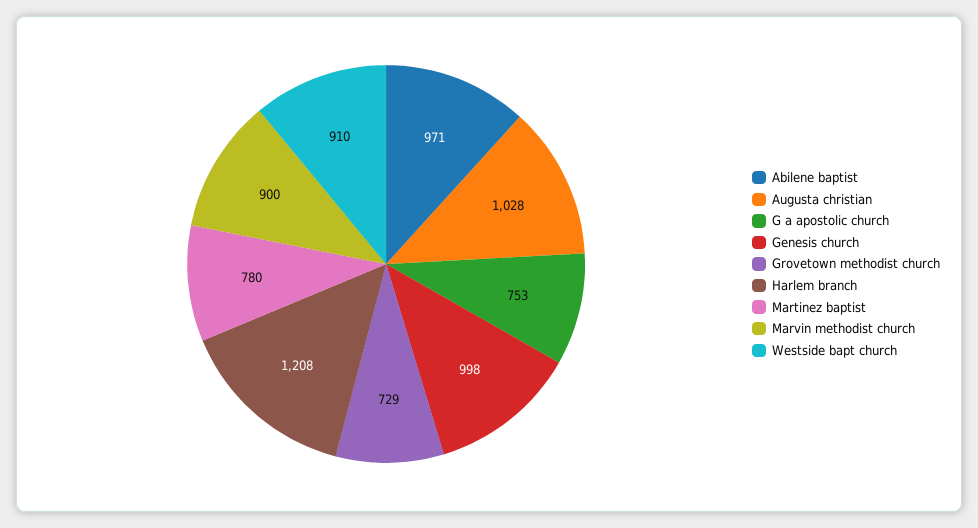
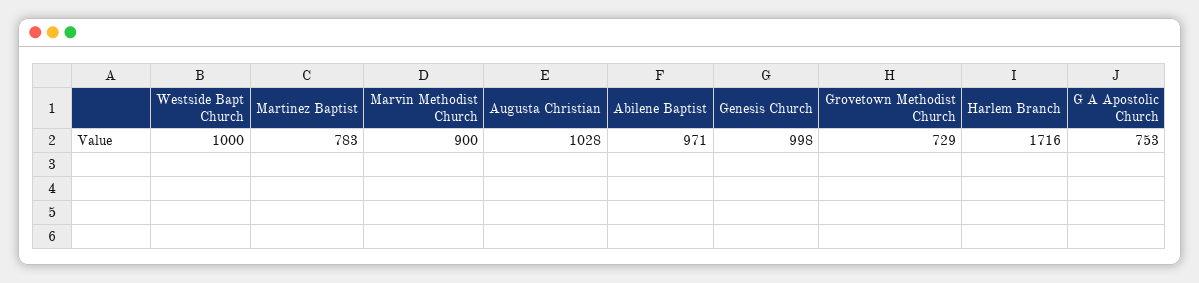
Harlem branch: 1208 -> 1716
Martinez baptist: 780 -> 783
Westside bapt church: 910 -> 1000

